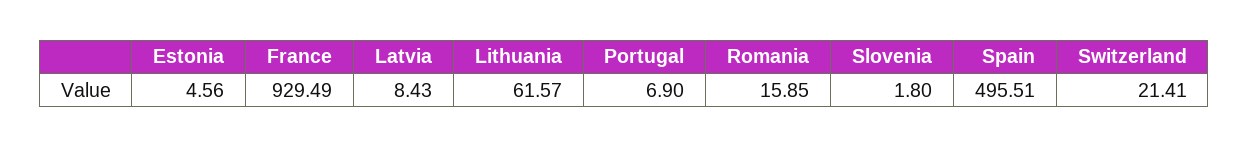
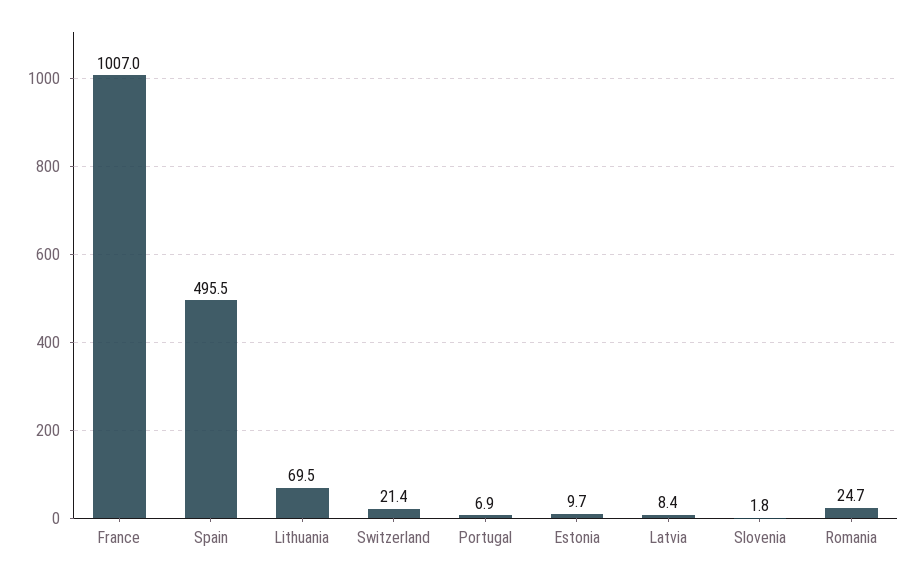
Estonia: 4.56 -> 9.7
France: 929.49 -> 1007
Lithuania: 61.57 -> 69.5
Romania: 15.85 -> 24.7

